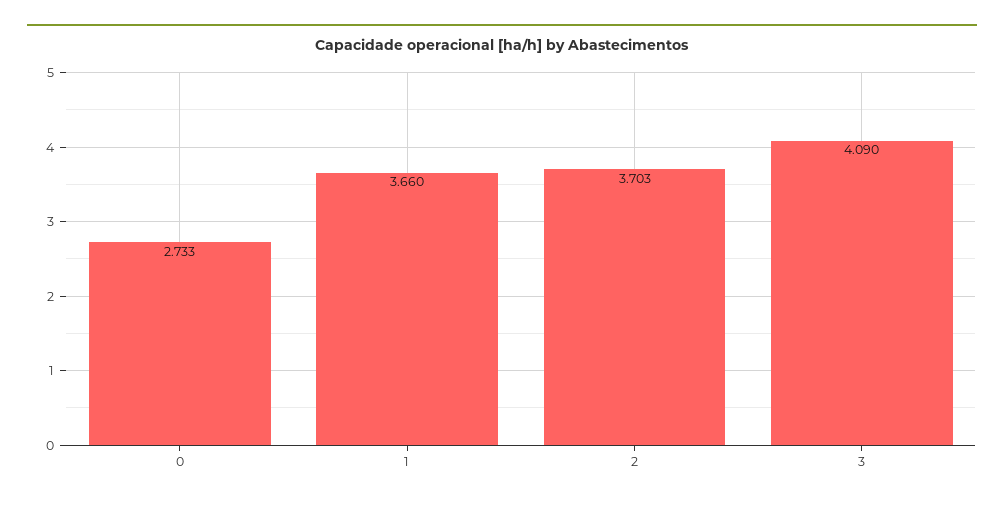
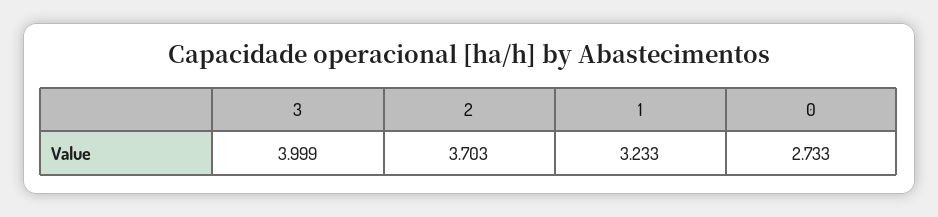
1: 3.66 -> 3.233
3: 4.09 -> 3.999

